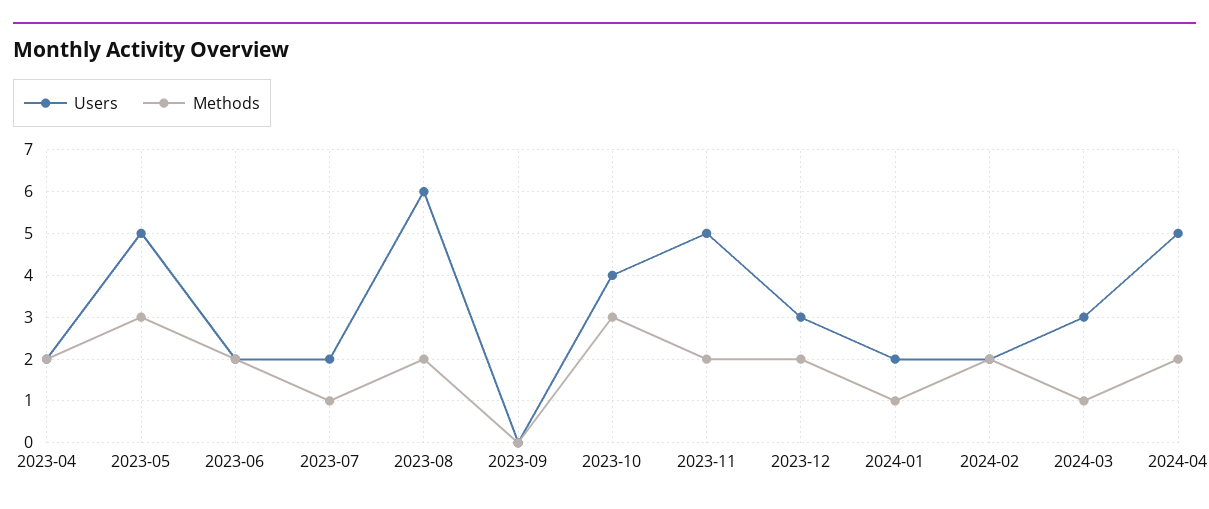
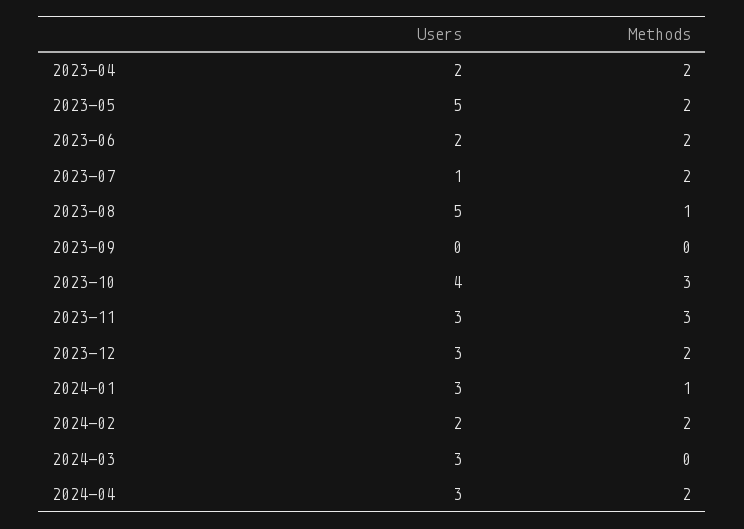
Methods, 2023-05: 3 -> 2
Users, 2023-07: 2 -> 1
Methods, 2023-07: 1 -> 2
Users, 2023-08: 6 -> 5
Methods, 2023-08: 2 -> 1
Users, 2023-11: 5 -> 3
Methods, 2023-11: 2 -> 3
Users, 2024-01: 2 -> 3
Methods, 2024-03: 1 -> 0
Users, 2024-04: 5 -> 3

